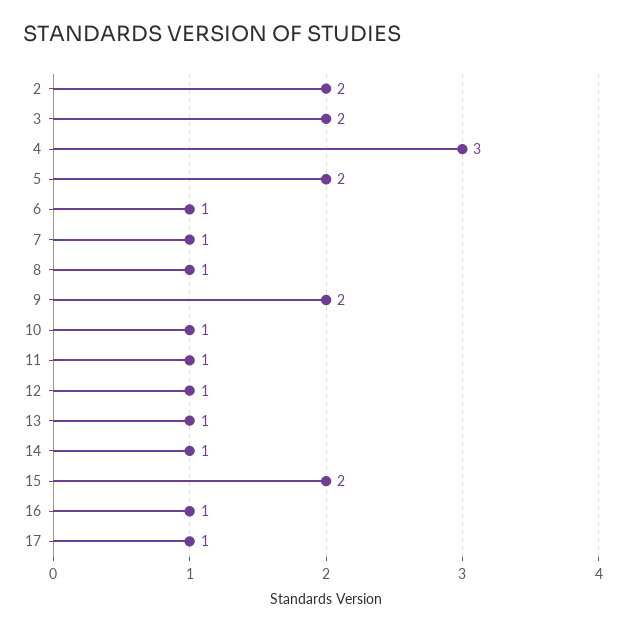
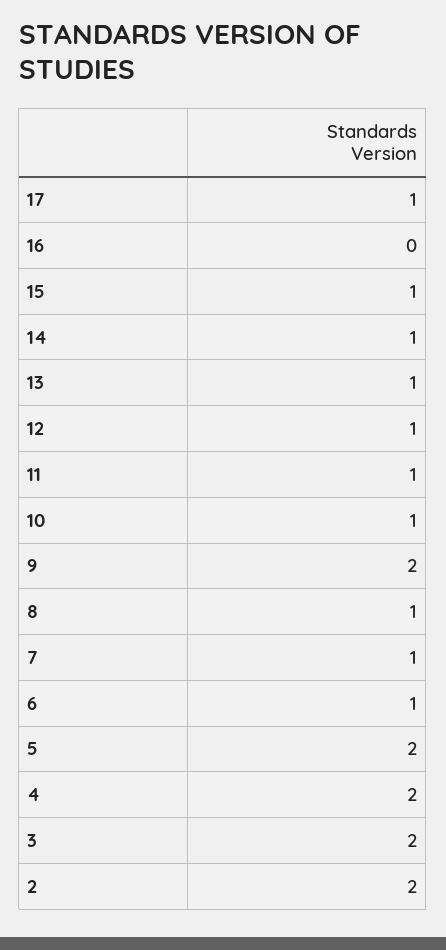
4: 3 -> 2
15: 2 -> 1
16: 1 -> 0

